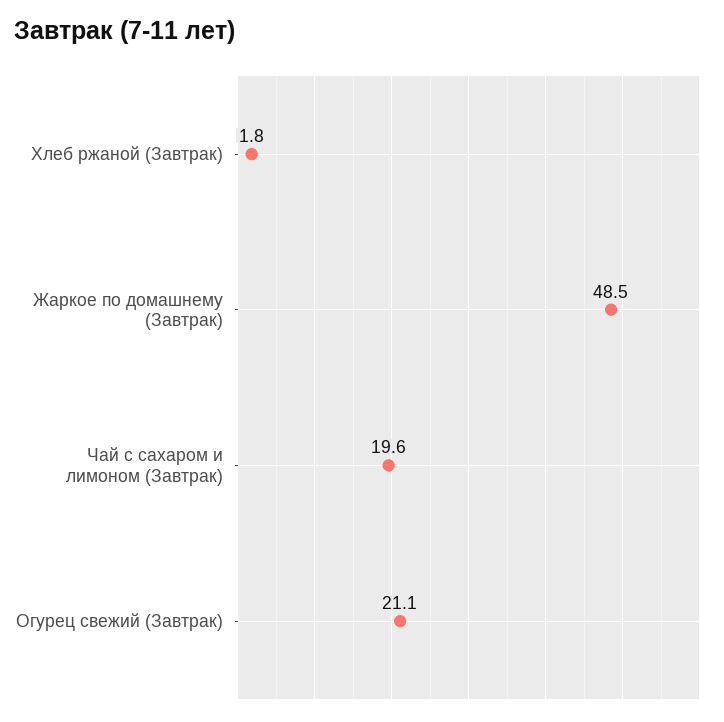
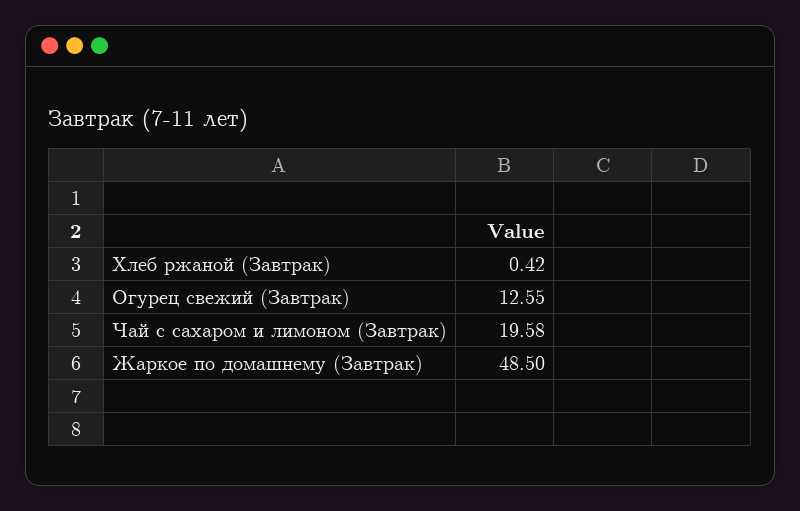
Хлеб ржаной (Завтрак): 1.8 -> 0.42
Огурец свежий (Завтрак): 21.1 -> 12.55

